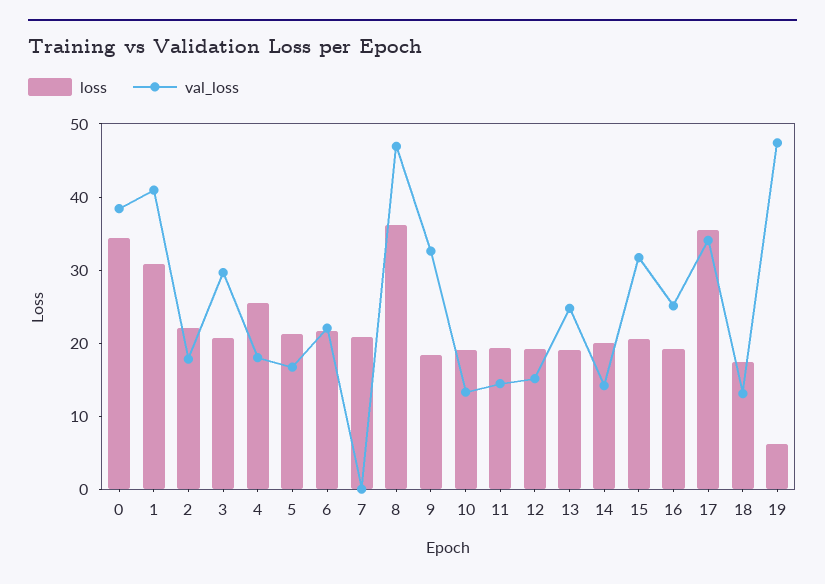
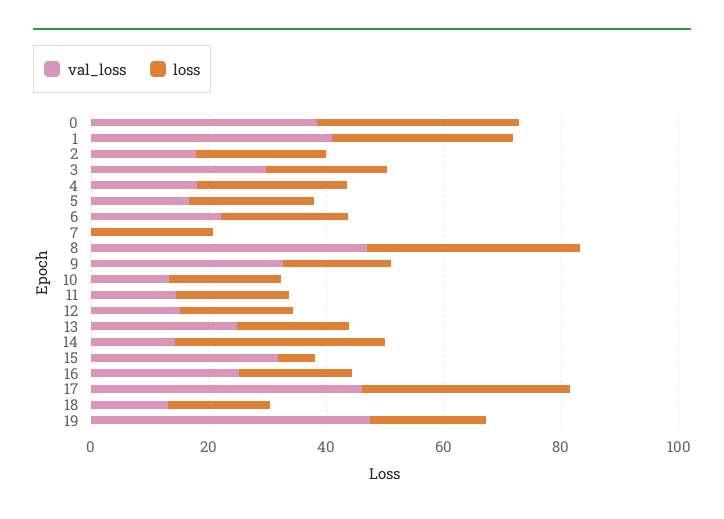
loss, 14: 20 -> 35
loss, 15: 20 -> 5
val_loss, 17: 34 -> 45
loss, 19: 6 -> 20

